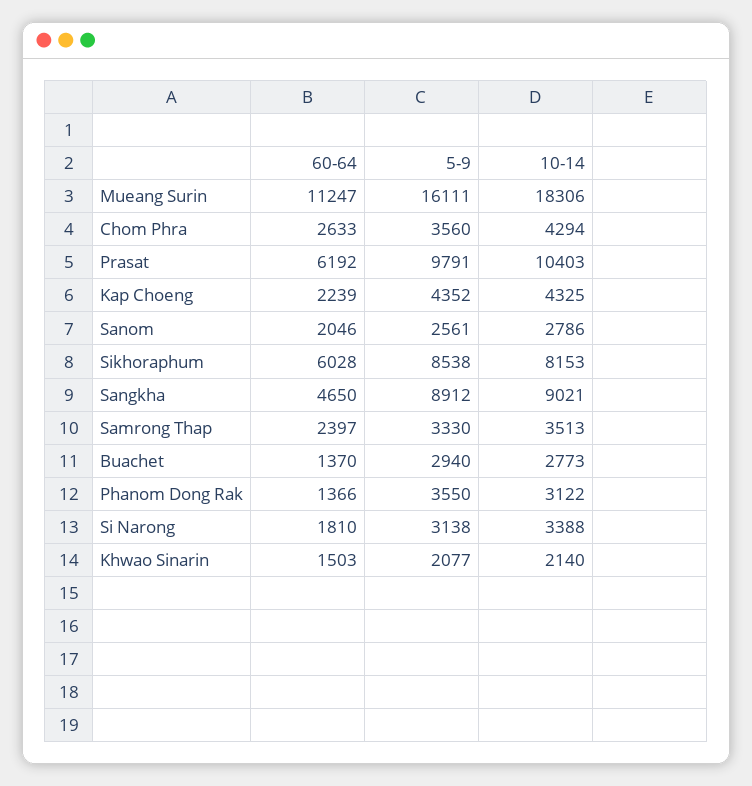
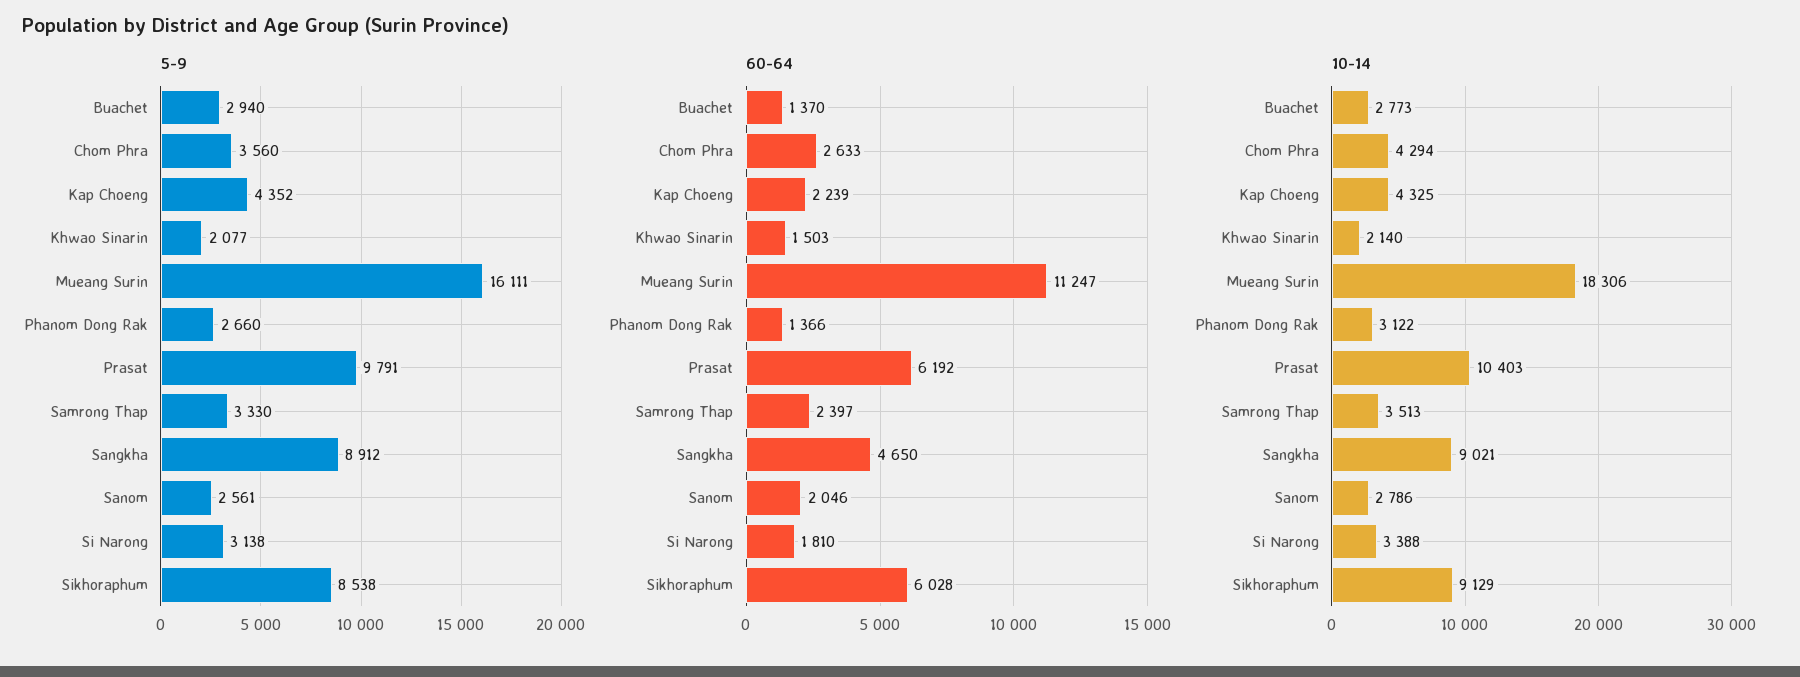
10-14, Sikhoraphum: 8153 -> 9129
5-9, Phanom Dong Rak: 3550 -> 2660

